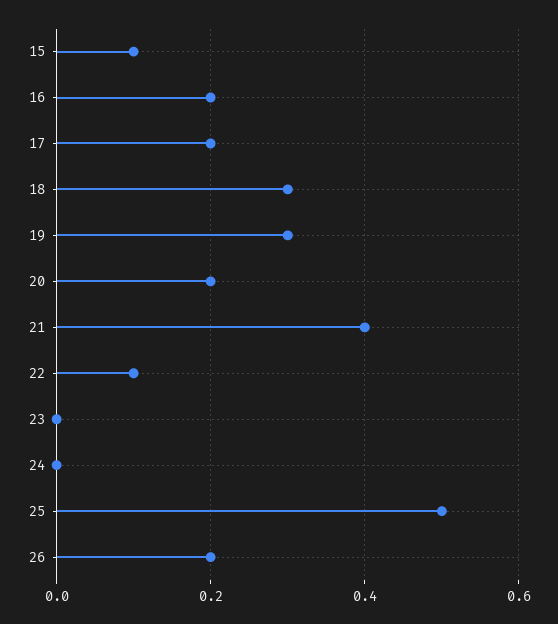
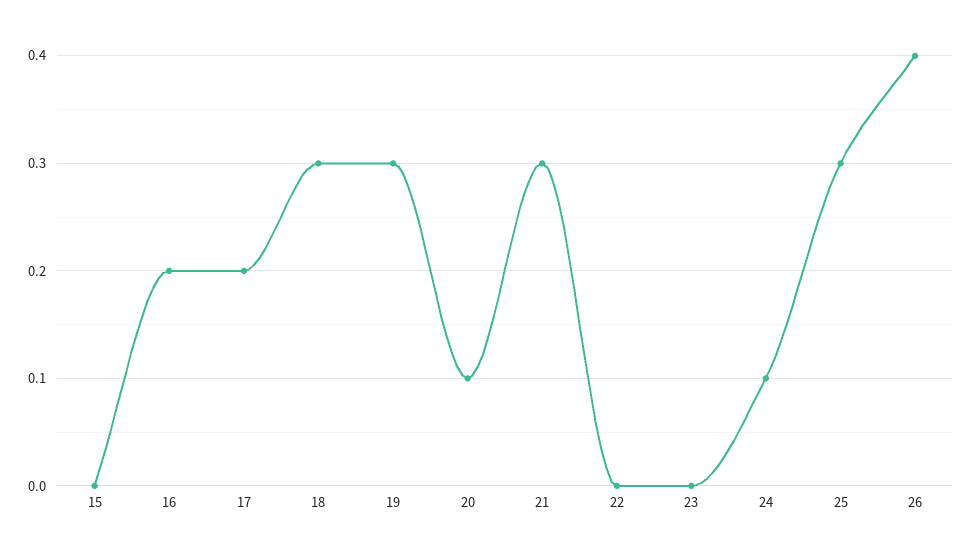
15: 0.1 -> 0
20: 0.2 -> 0.1
21: 0.4 -> 0.3
22: 0.1 -> 0
24: 0 -> 0.1
25: 0.5 -> 0.3
26: 0.2 -> 0.4

